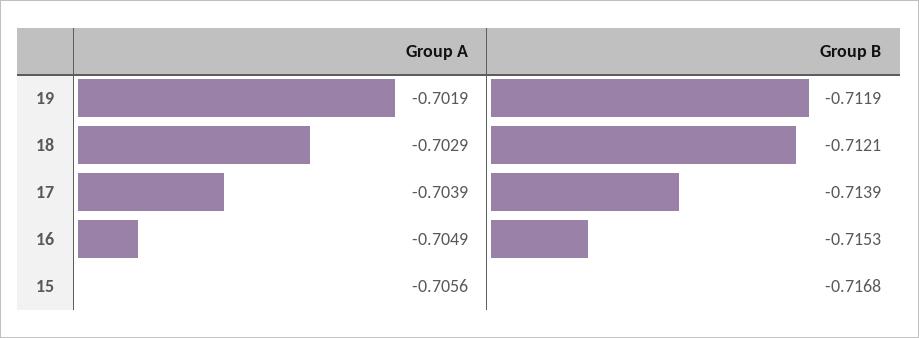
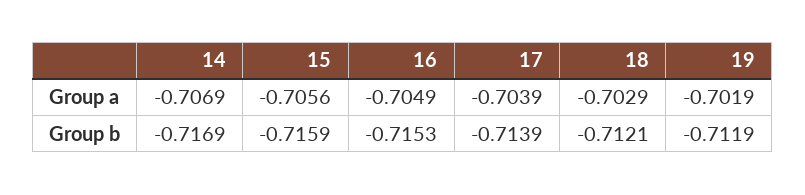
Group B, 15: -0.7168 -> -0.7159
Group A, 14: none -> -0.7069
Group B, 14: none -> -0.7169

